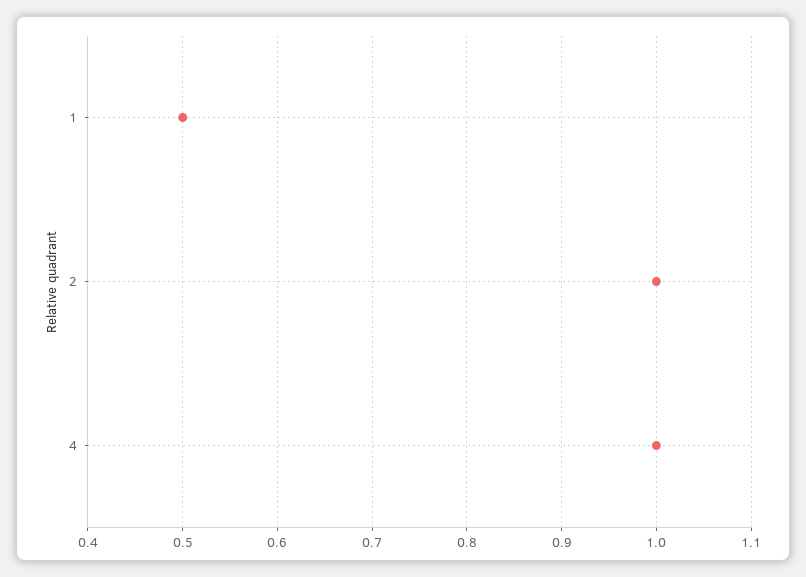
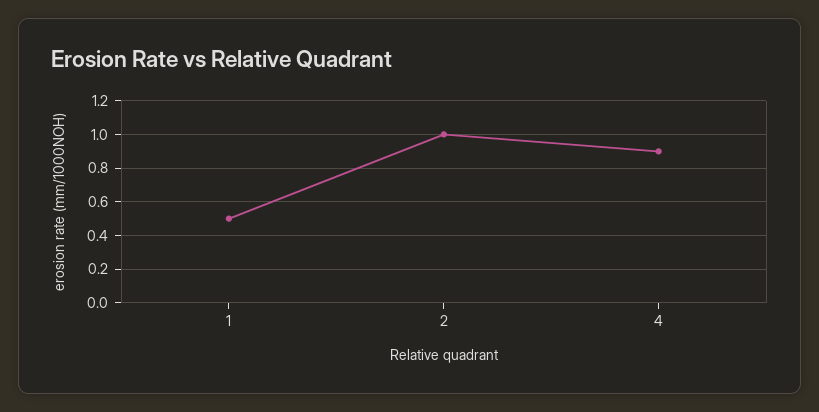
4: 1 -> 0.9

